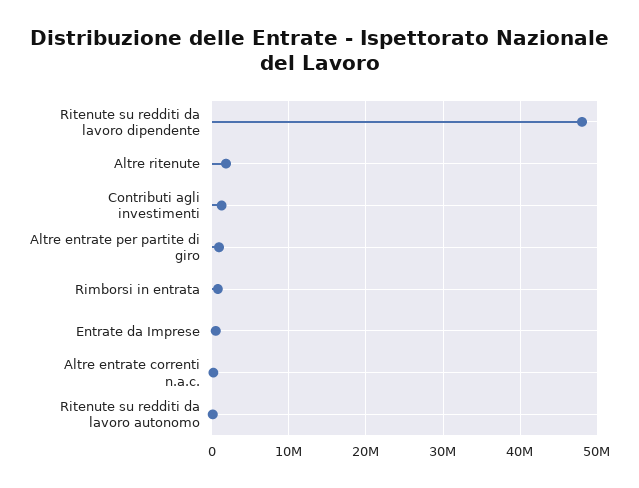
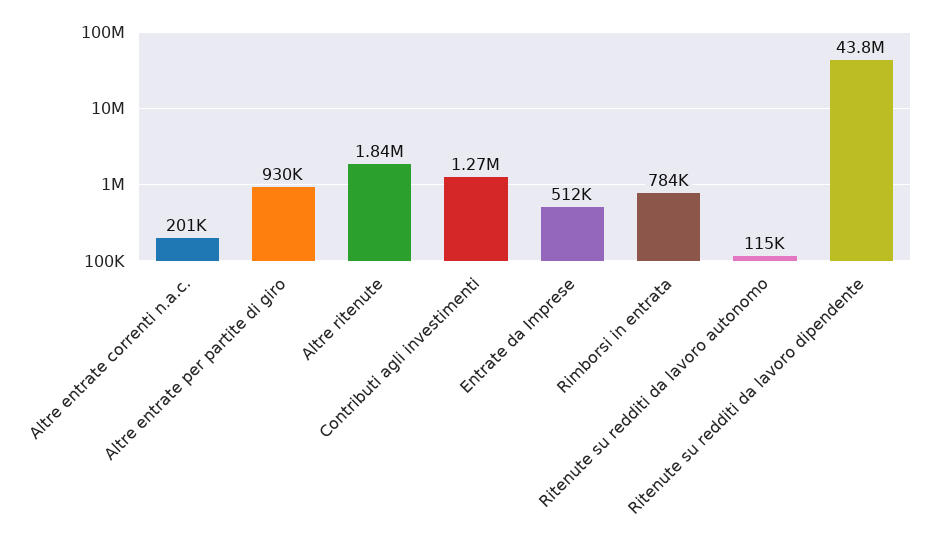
Ritenute su redditi da lavoro dipendente: 48000000 -> 43800000

